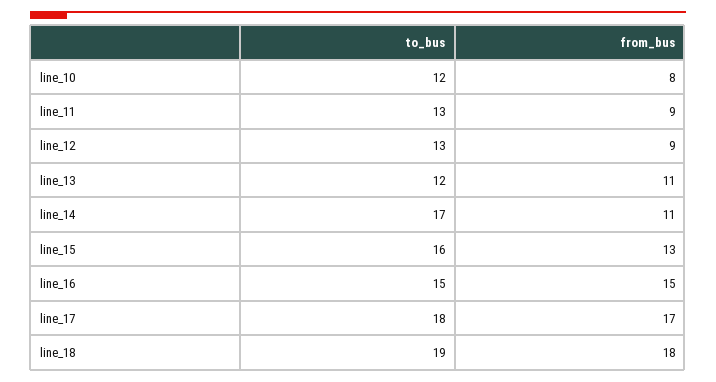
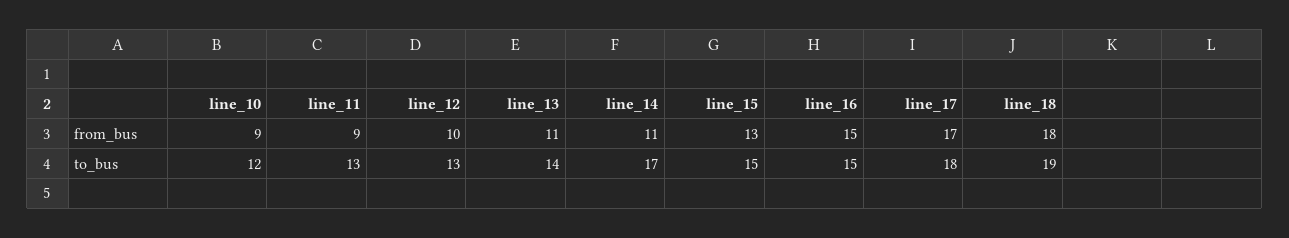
from_bus, line_10: 8 -> 9
from_bus, line_12: 9 -> 10
to_bus, line_13: 12 -> 14
to_bus, line_15: 16 -> 15

